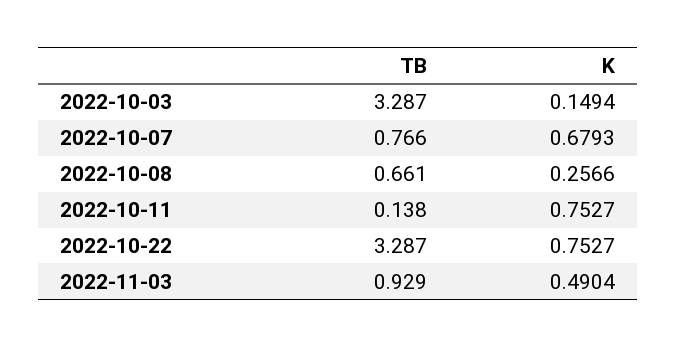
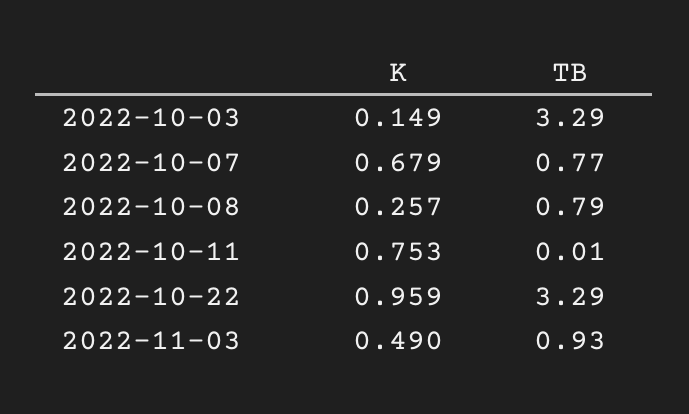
TB, 2022-10-08: 0.661 -> 0.79
TB, 2022-10-11: 0.138 -> 0.01
K, 2022-10-22: 0.7527 -> 0.959

